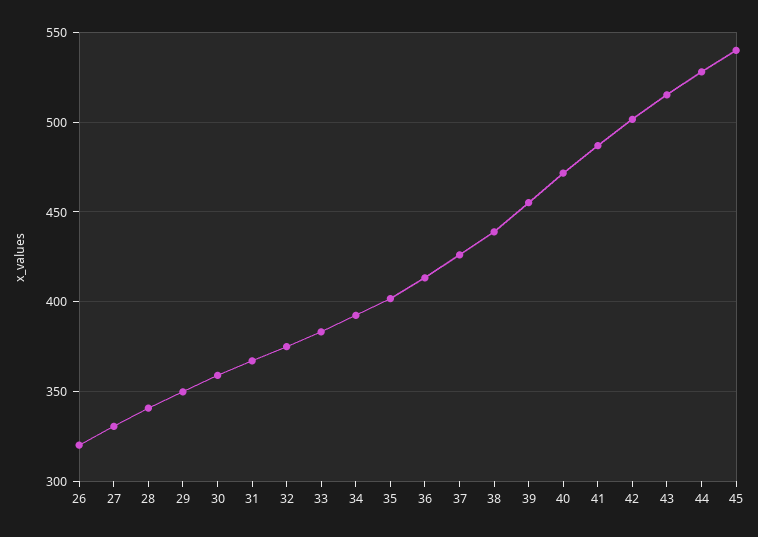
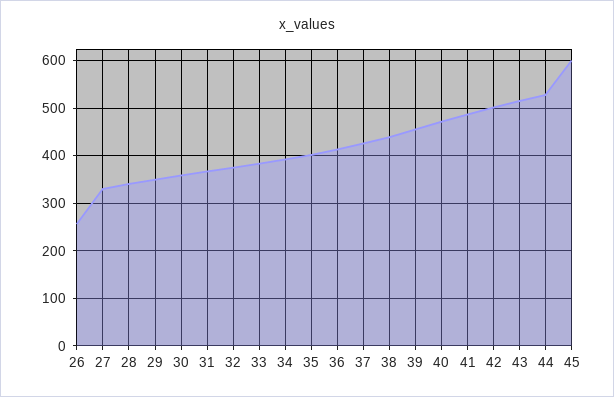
26: 320 -> 260
45: 540 -> 600

